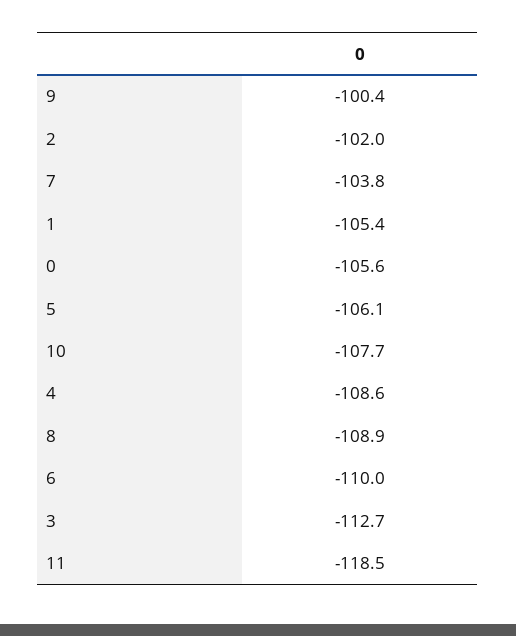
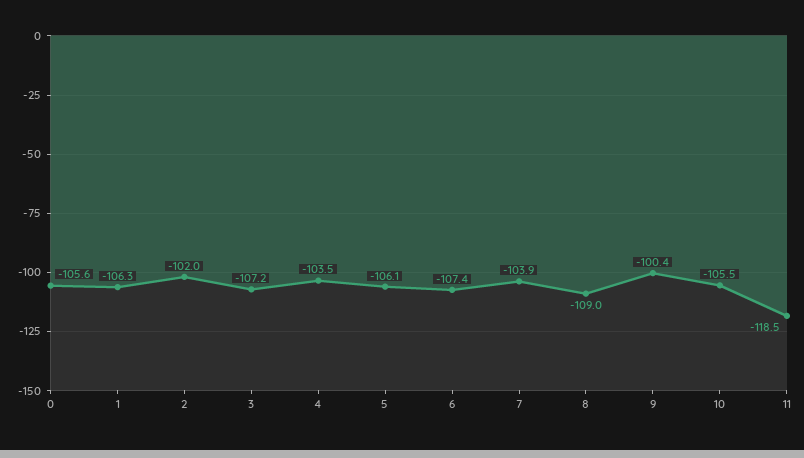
7: -103.8 -> -103.9
1: -105.4 -> -106.3
10: -107.7 -> -105.5
4: -108.6 -> -103.5
8: -108.9 -> -109
6: -110 -> -107.4
3: -112.7 -> -107.2

